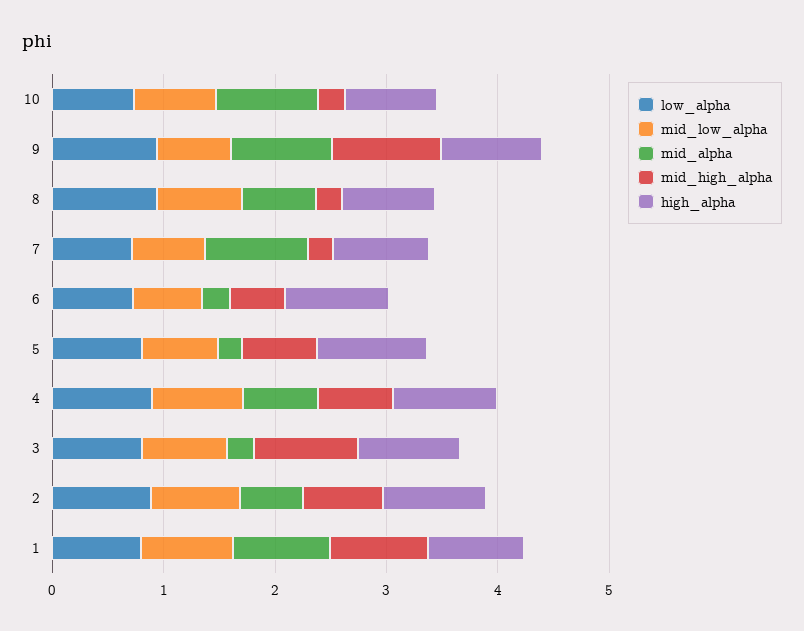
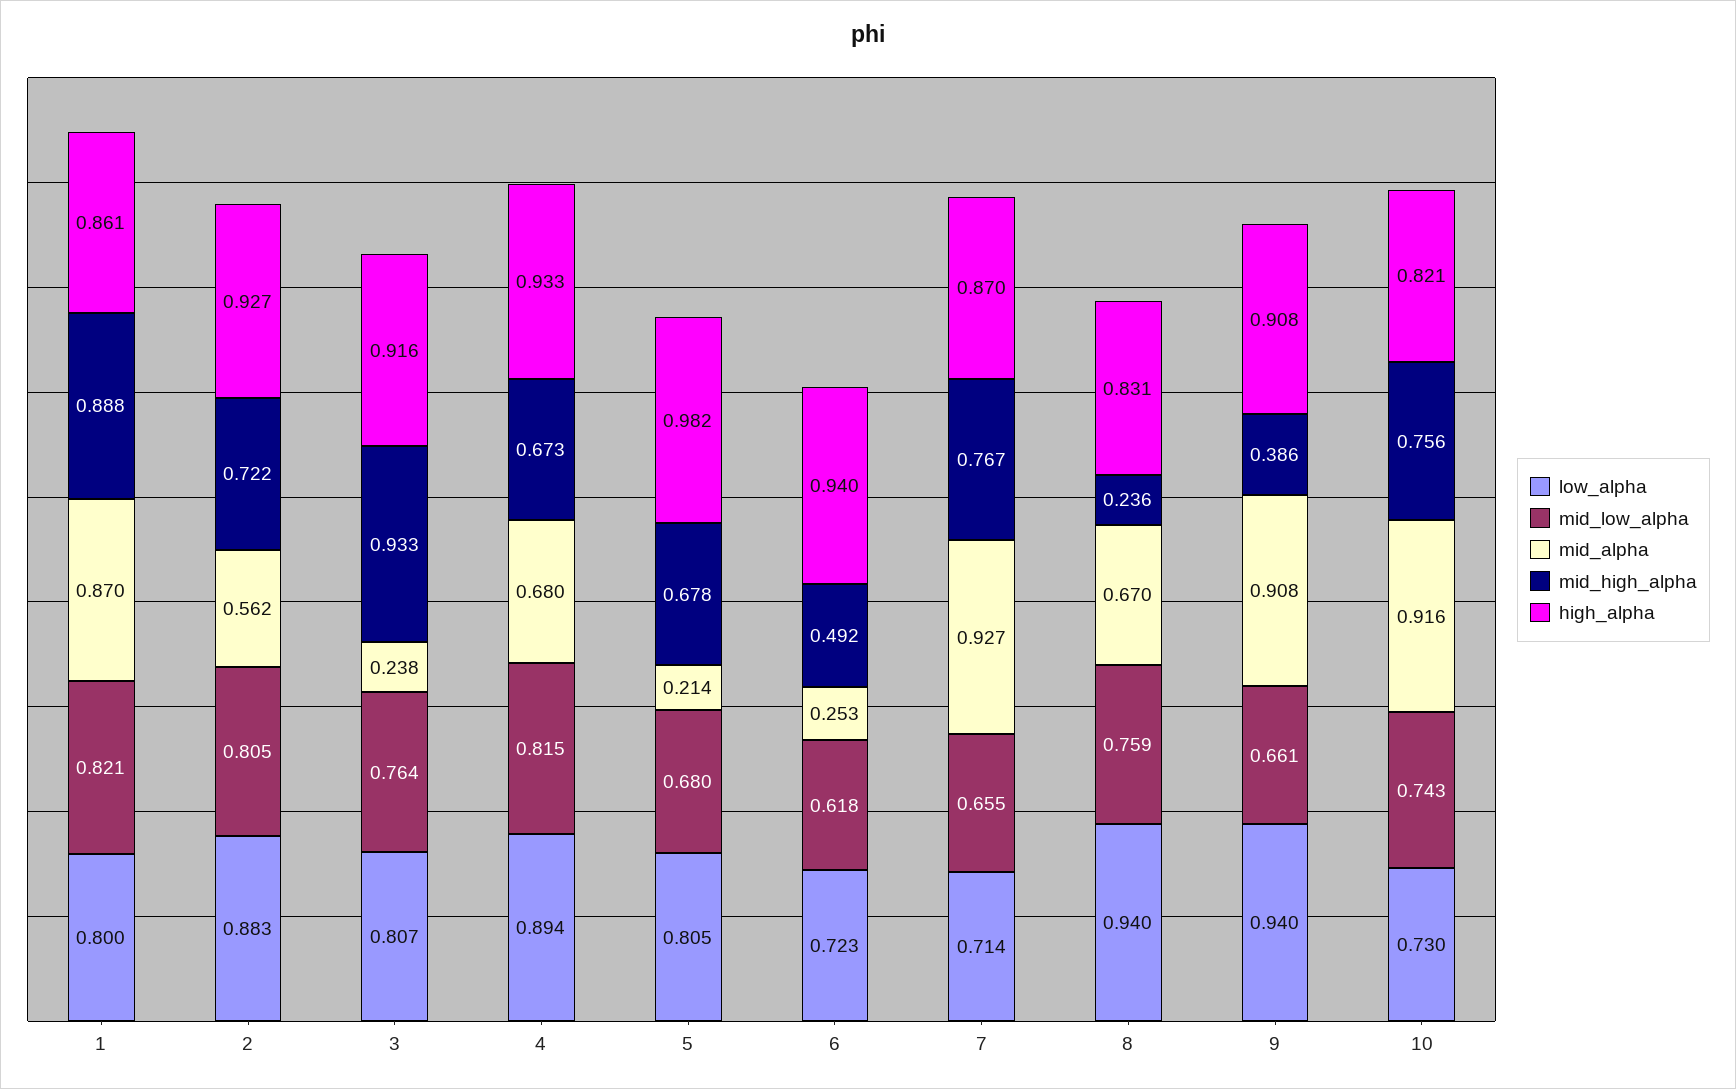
mid_high_alpha, 10: 0.2 -> 0.756
mid_high_alpha, 9: 1 -> 0.386
mid_high_alpha, 7: 0.2 -> 0.767

